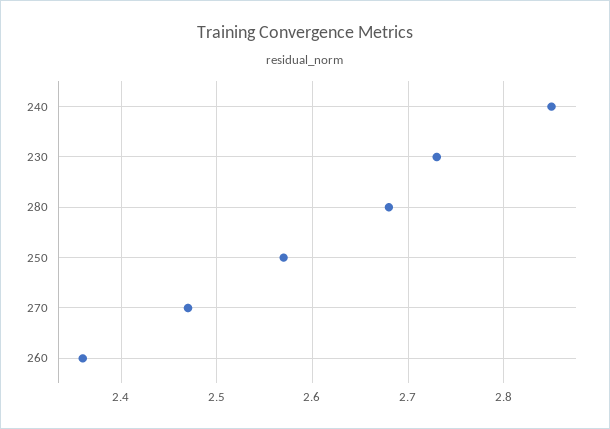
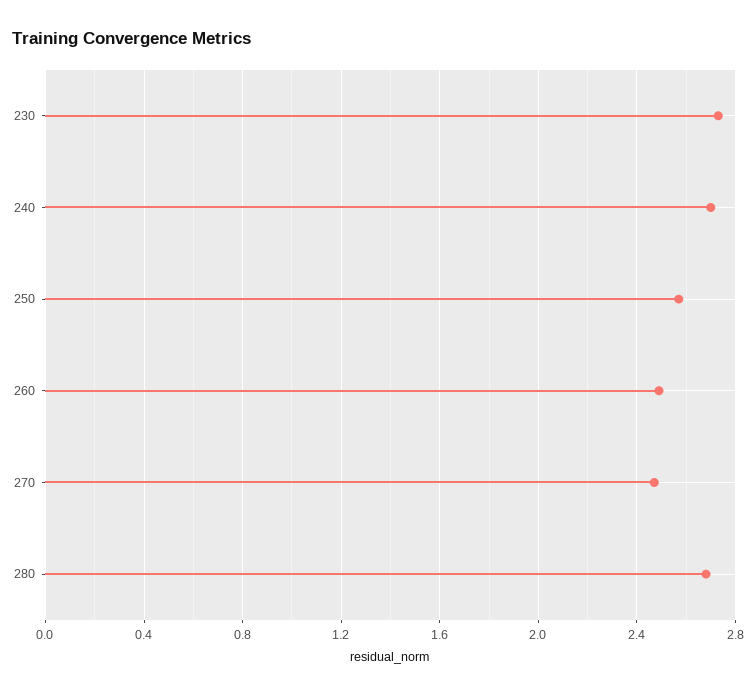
240: 2.85 -> 2.7
260: 2.36 -> 2.5

